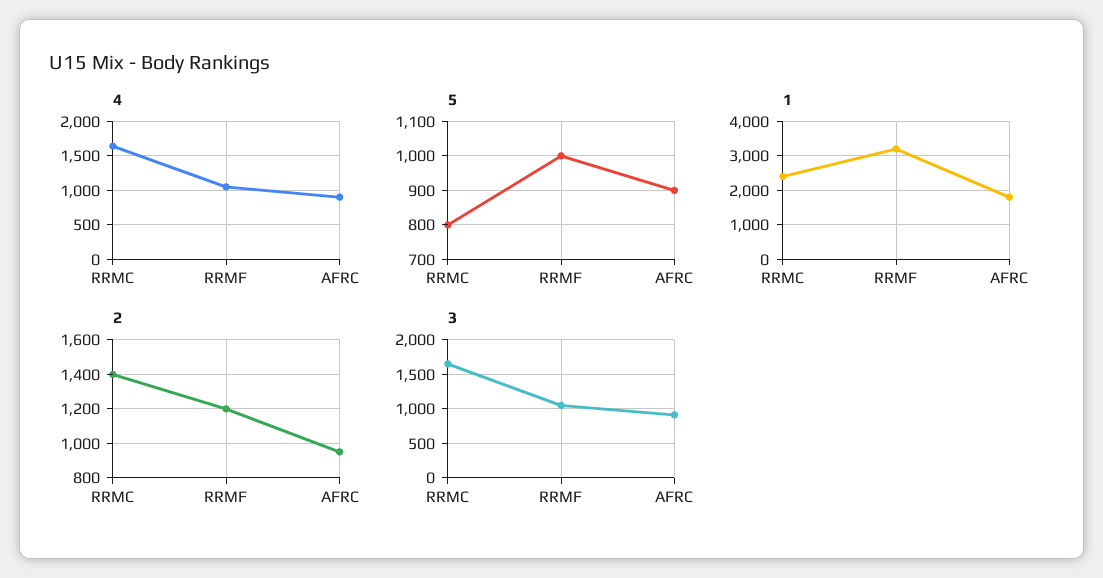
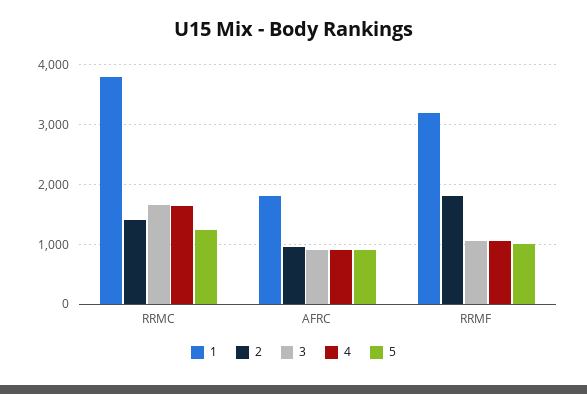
5, RRMC: 800 -> 1200
1, RRMC: 2400 -> 3800
2, RRMF: 1200 -> 1800

